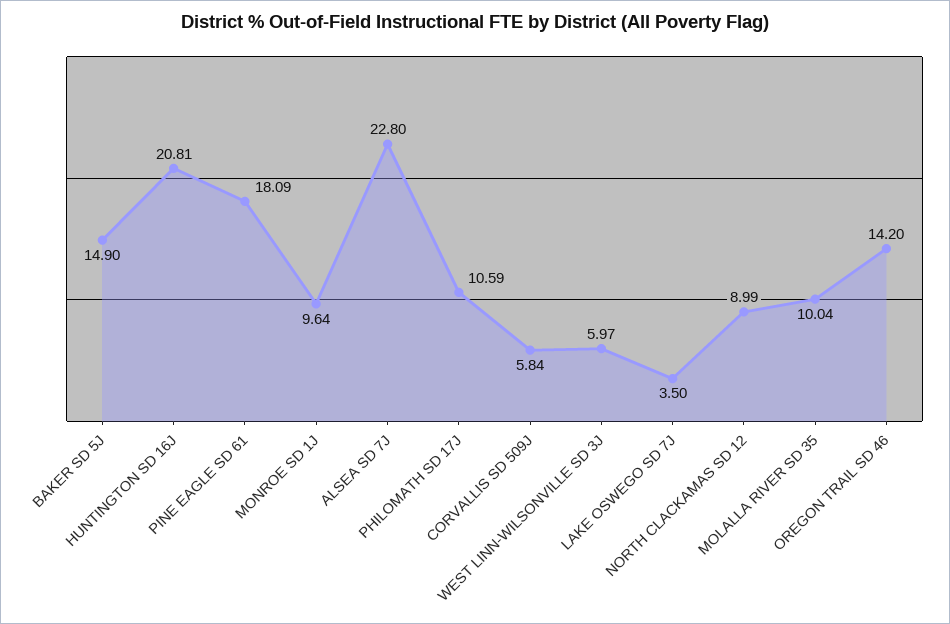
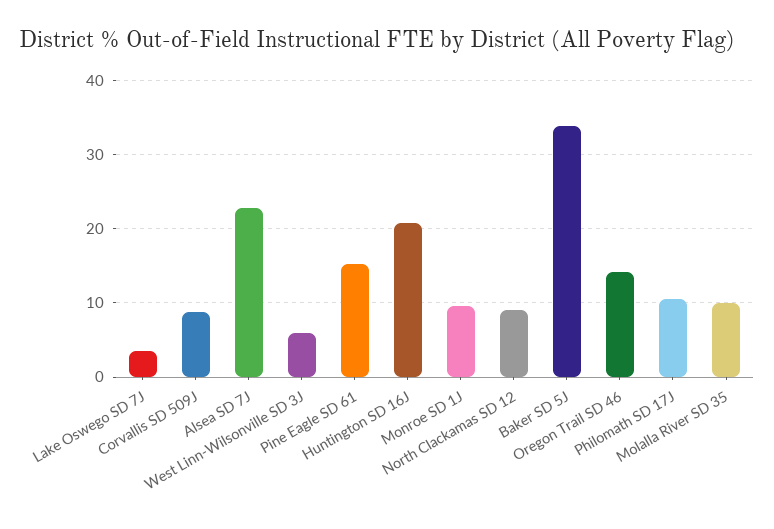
BAKER SD 5J: 14.9 -> 34
PINE EAGLE SD 61: 18.09 -> 15
CORVALLIS SD 509J: 5.84 -> 9

